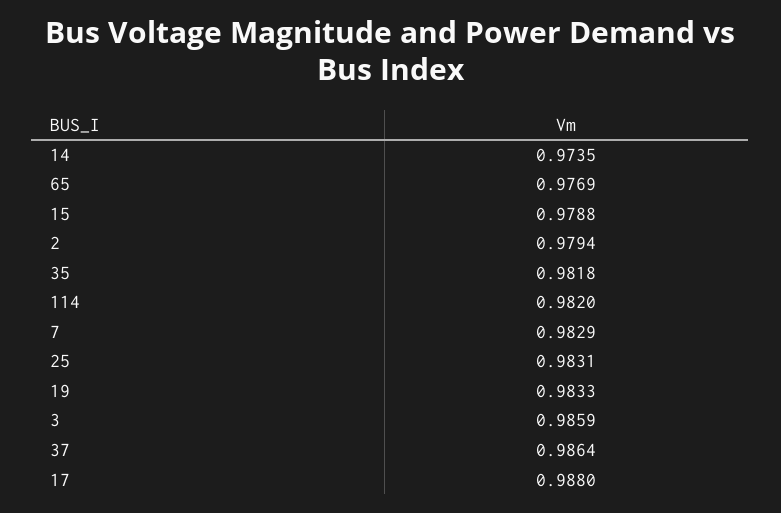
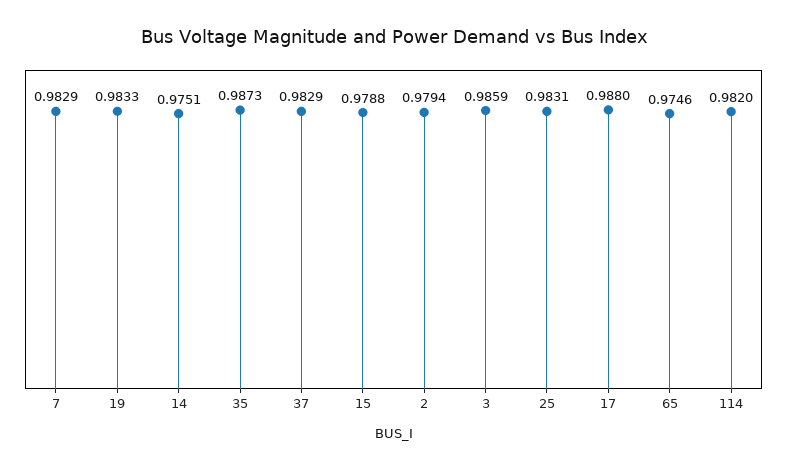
14: 0.9735 -> 0.9751
65: 0.9769 -> 0.9746
35: 0.9818 -> 0.9873
37: 0.9864 -> 0.9829

